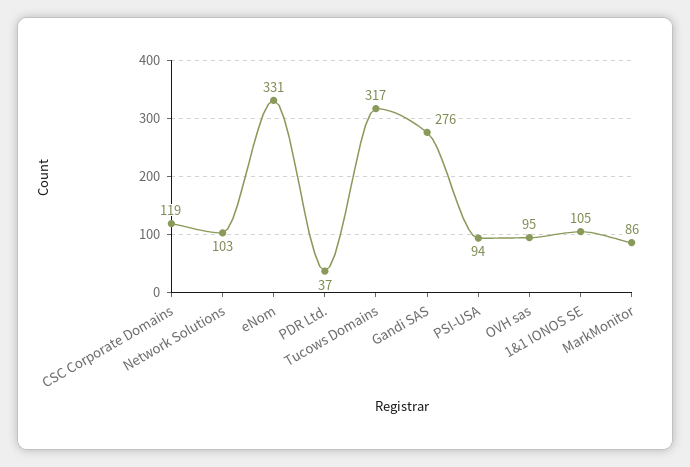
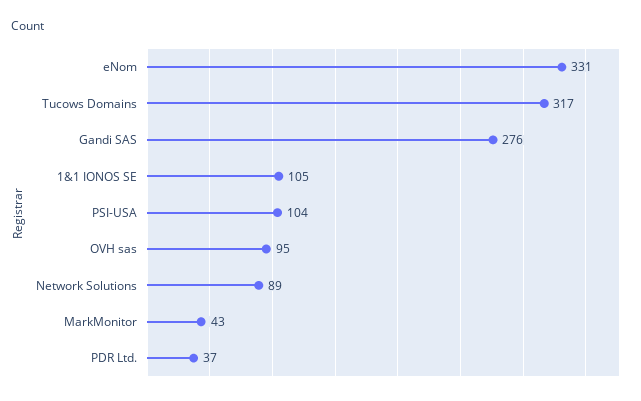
CSC Corporate Domains: 119 -> none
Network Solutions: 103 -> 89
PSI-USA: 94 -> 104
MarkMonitor: 86 -> 43

